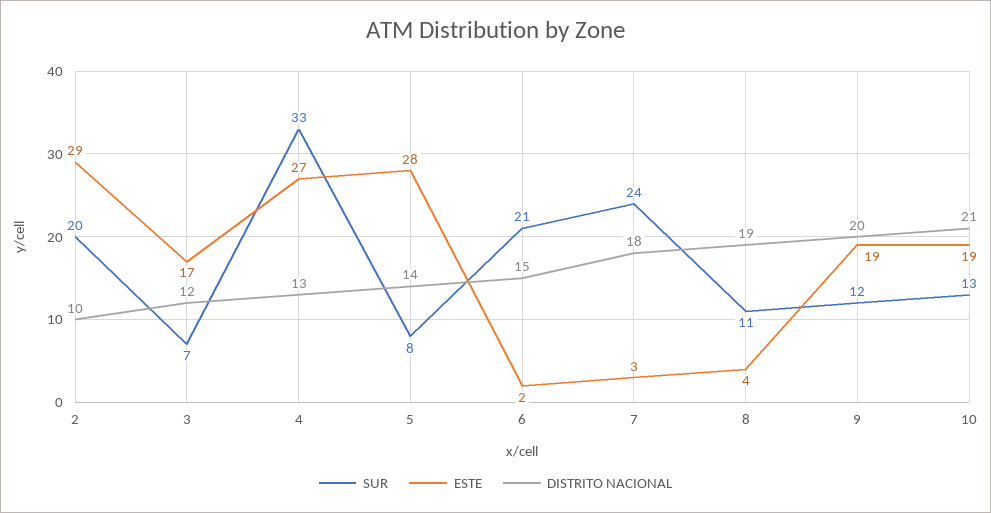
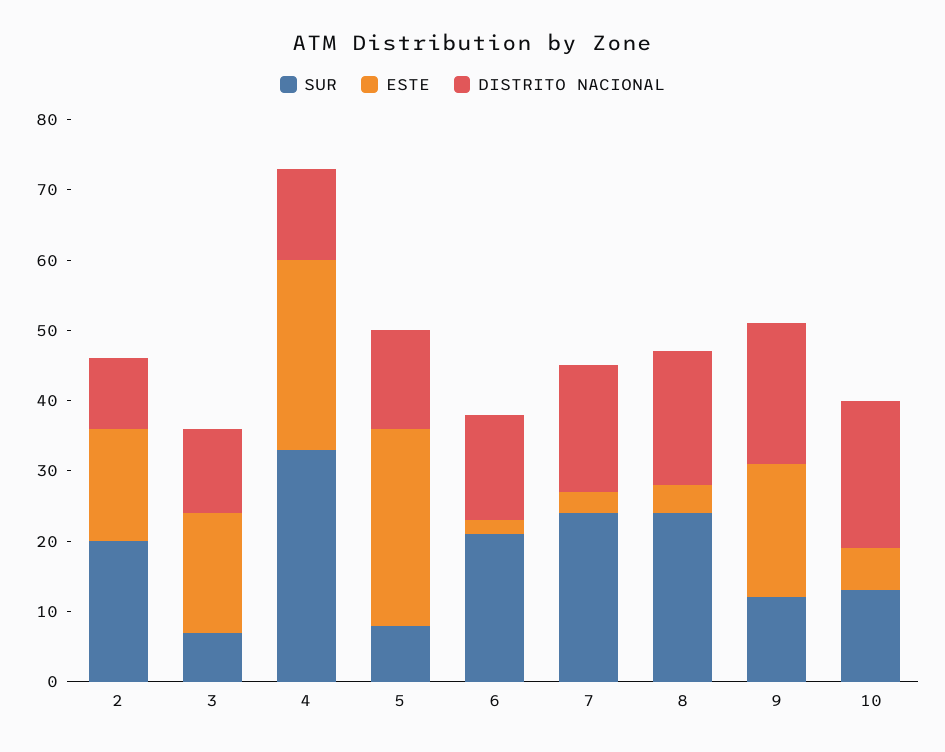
ESTE, 2: 29 -> 15
SUR, 8: 11 -> 25
ESTE, 10: 19 -> 5

